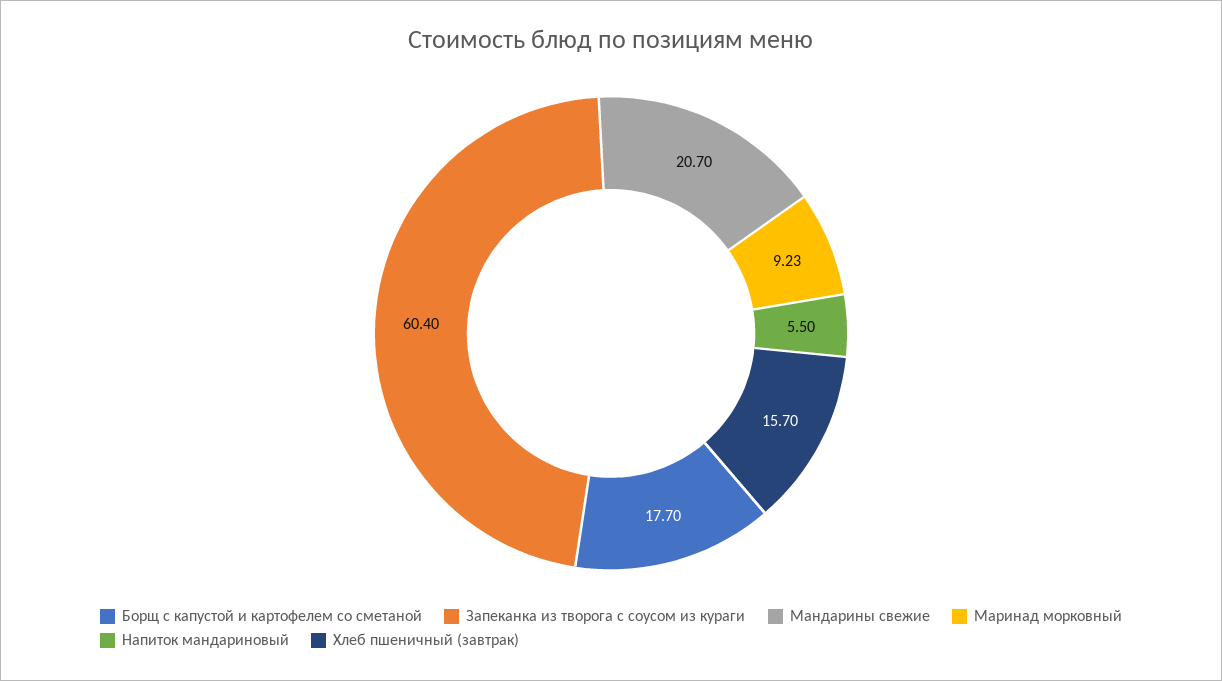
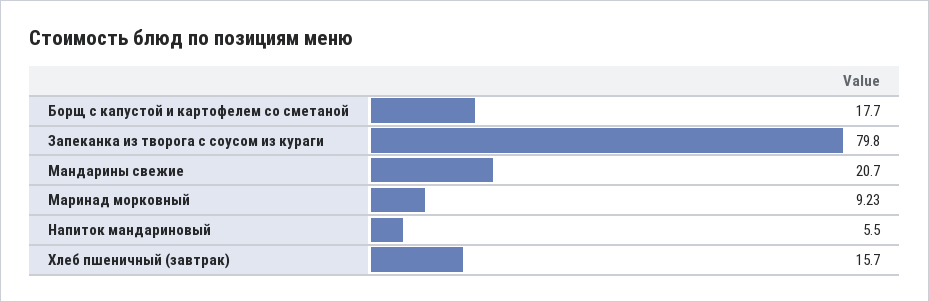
Запеканка из творога с соусом из кураги: 60.4 -> 79.8

